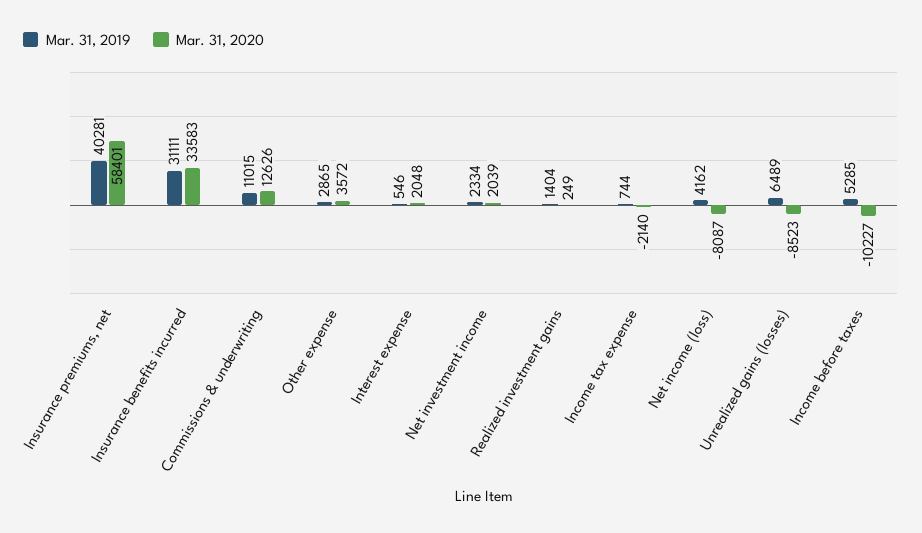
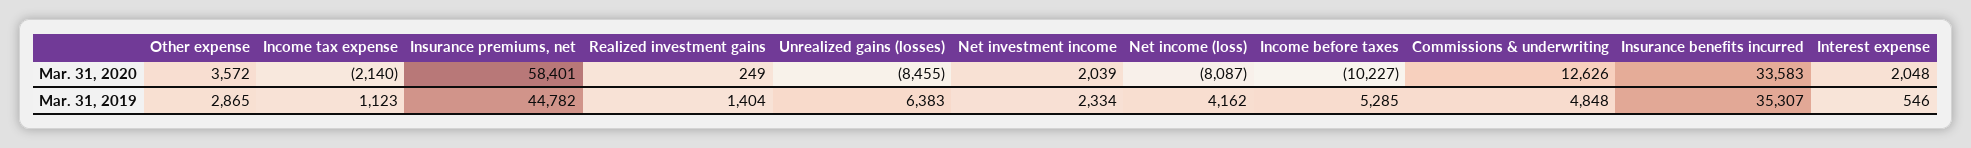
Mar. 31, 2019, Insurance premiums, net: 40281 -> 44782
Mar. 31, 2019, Insurance benefits incurred: 31111 -> 35307
Mar. 31, 2019, Commissions & underwriting: 11015 -> 4848
Mar. 31, 2019, Income tax expense: 744 -> 1123
Mar. 31, 2019, Unrealized gains (losses): 6489 -> 6383
Mar. 31, 2020, Unrealized gains (losses): -8523 -> -8455

